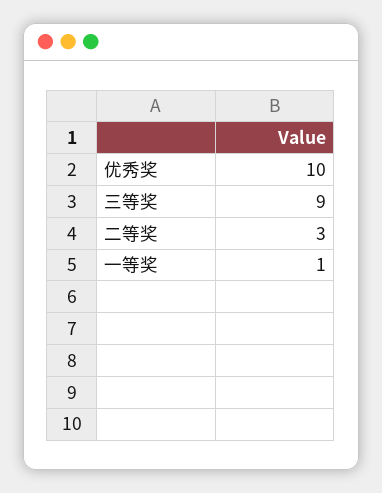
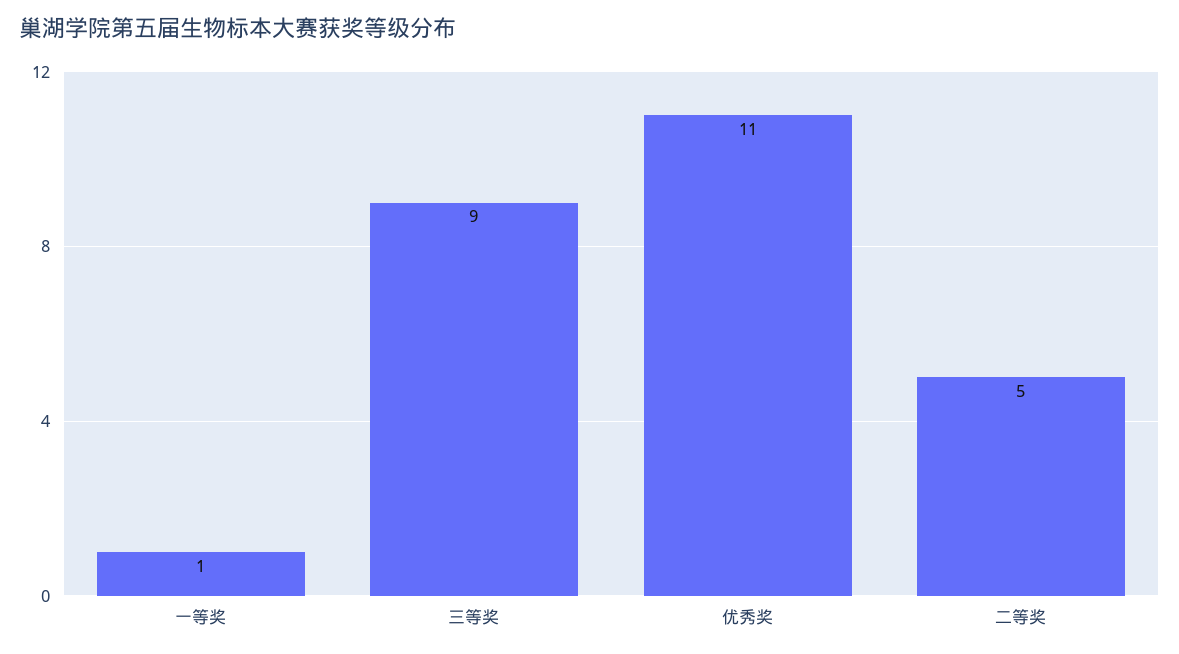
优秀奖: 10 -> 11
二等奖: 3 -> 5

